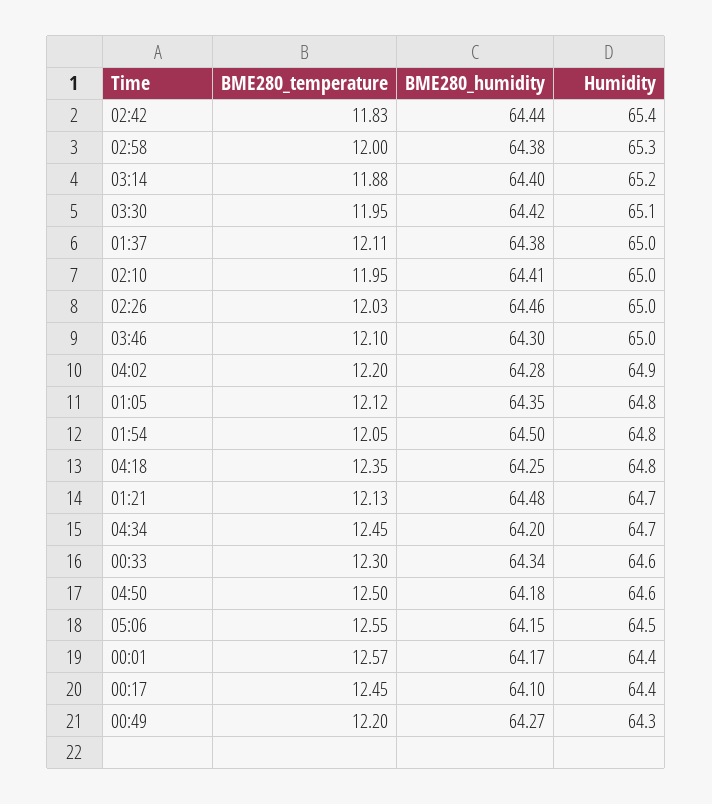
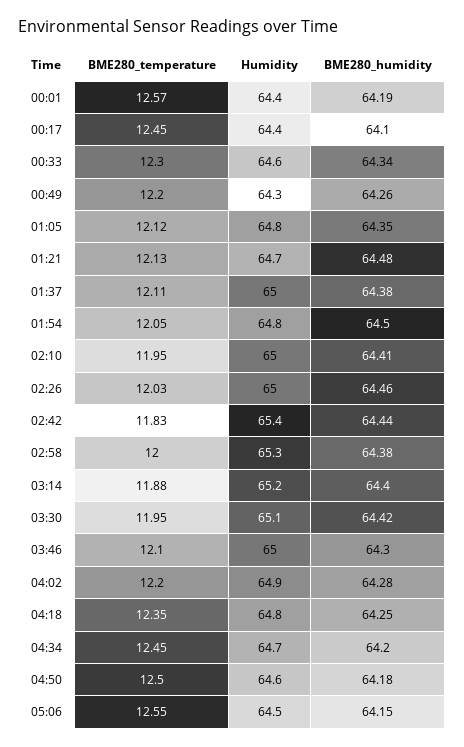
BME280_humidity, 00:01: 64.17 -> 64.19
BME280_humidity, 00:49: 64.27 -> 64.26

